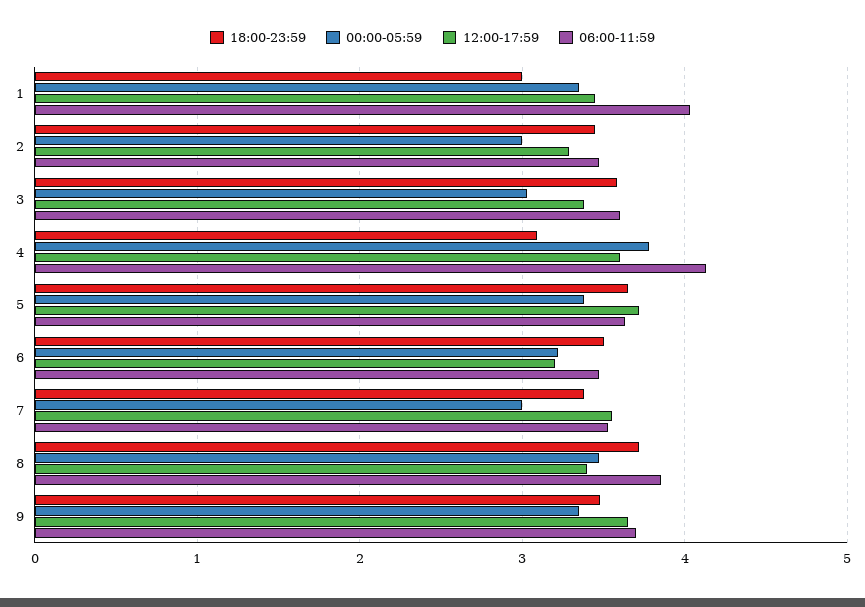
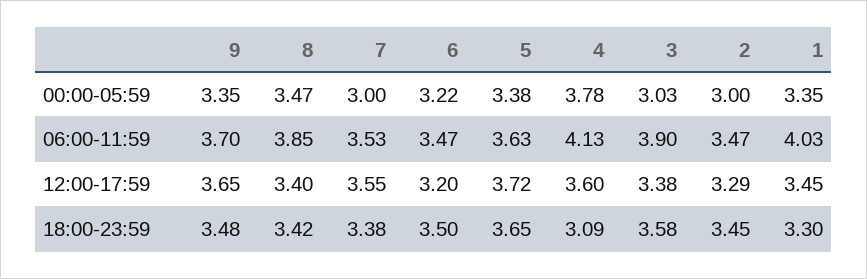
18:00-23:59, 1: 3 -> 3.3
06:00-11:59, 3: 3.6 -> 3.9
18:00-23:59, 8: 3.7 -> 3.42

